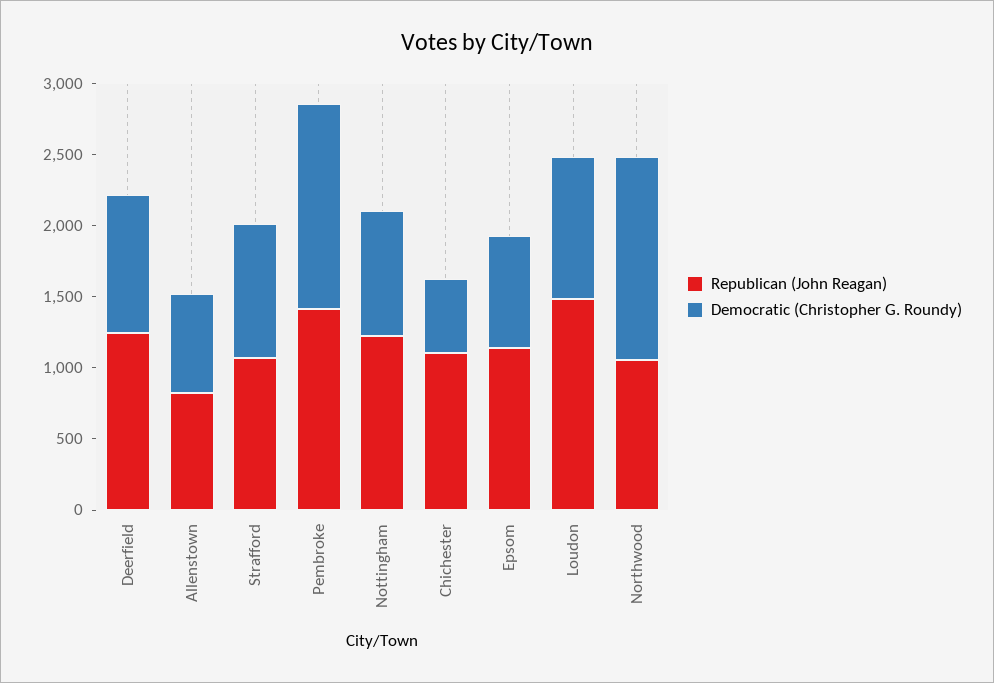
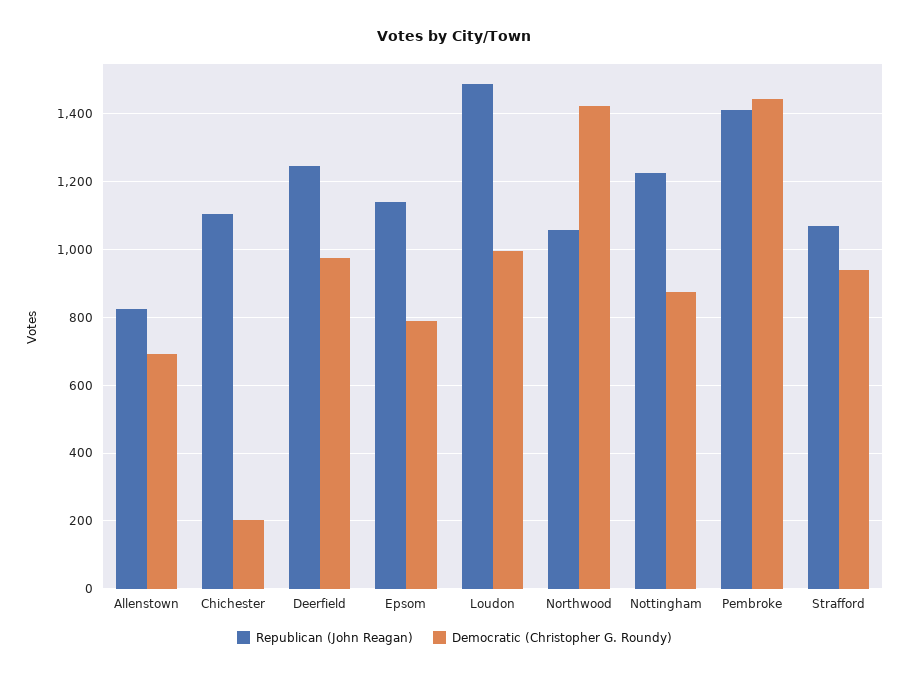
Democratic (Christopher G. Roundy), Chichester: 500 -> 200

